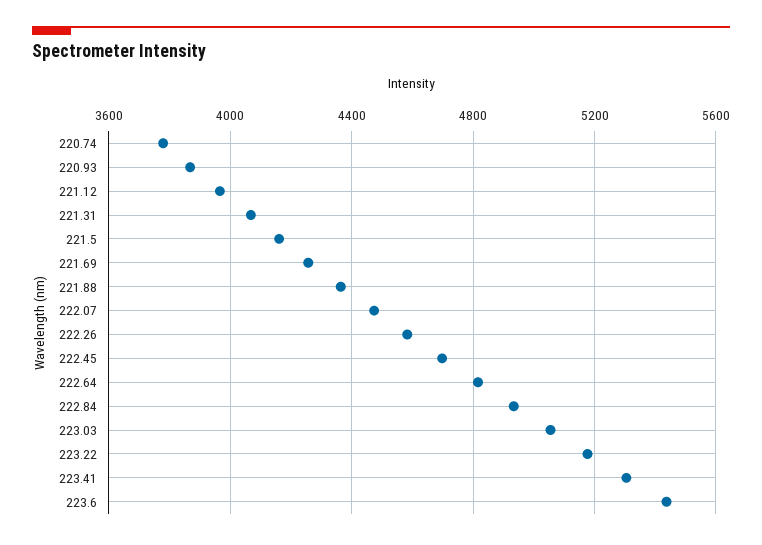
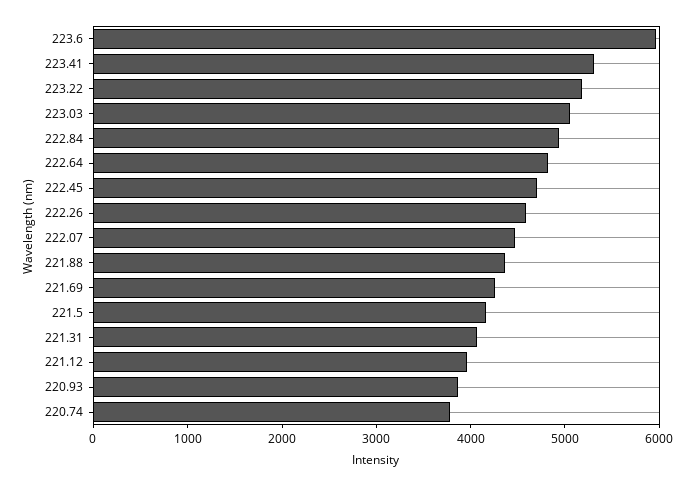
223.6: 5450 -> 6000

